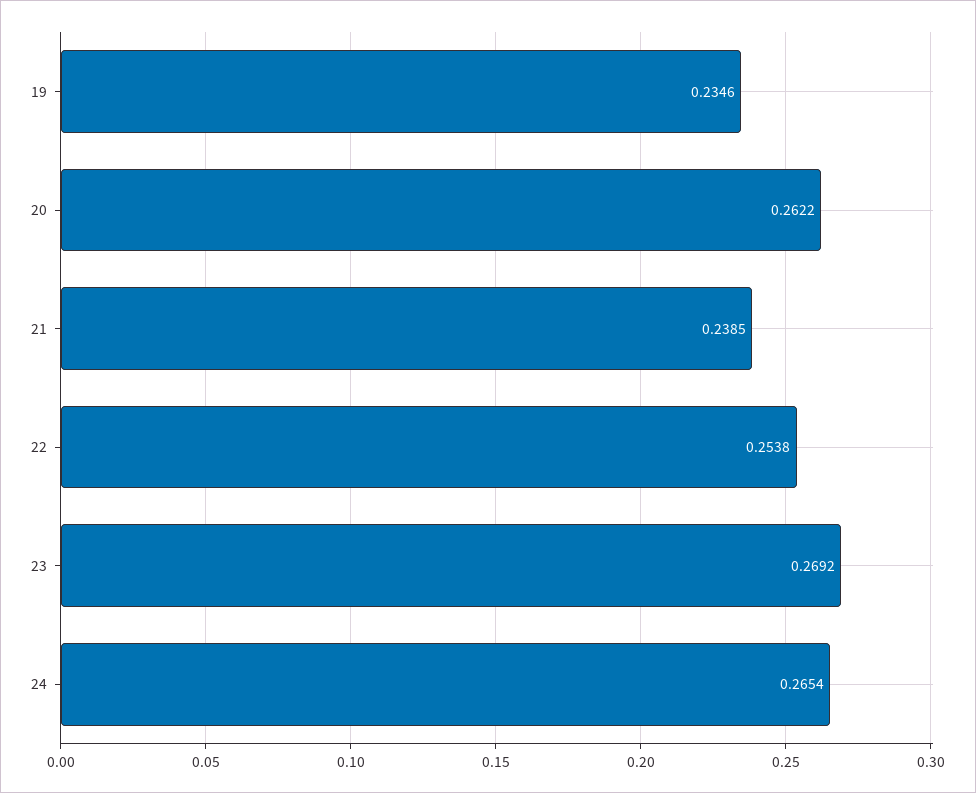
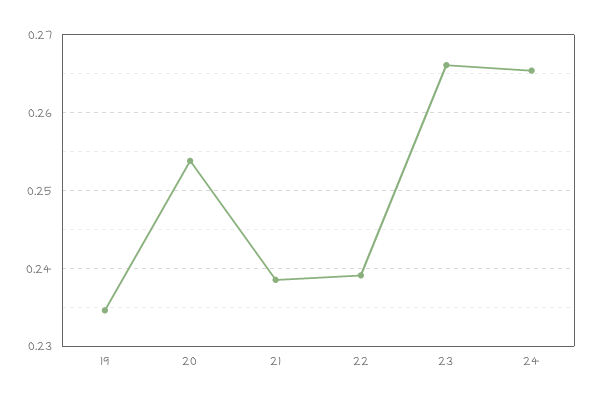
20: 0.2622 -> 0.254
22: 0.2538 -> 0.239
23: 0.2692 -> 0.266

